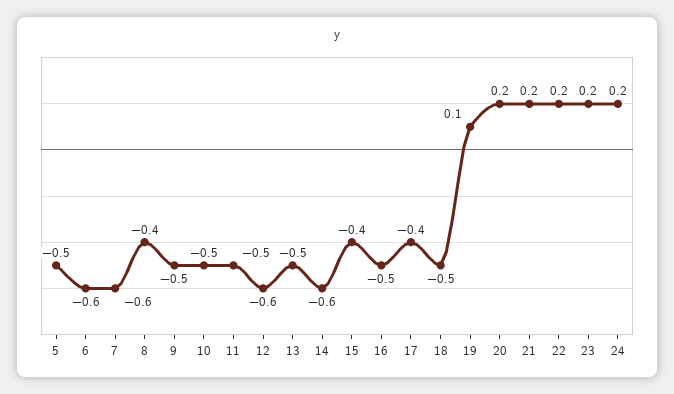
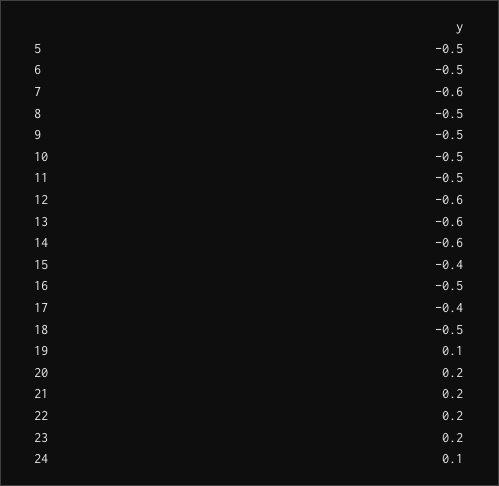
6: -0.6 -> -0.5
8: -0.4 -> -0.5
13: -0.5 -> -0.6
24: 0.2 -> 0.1

